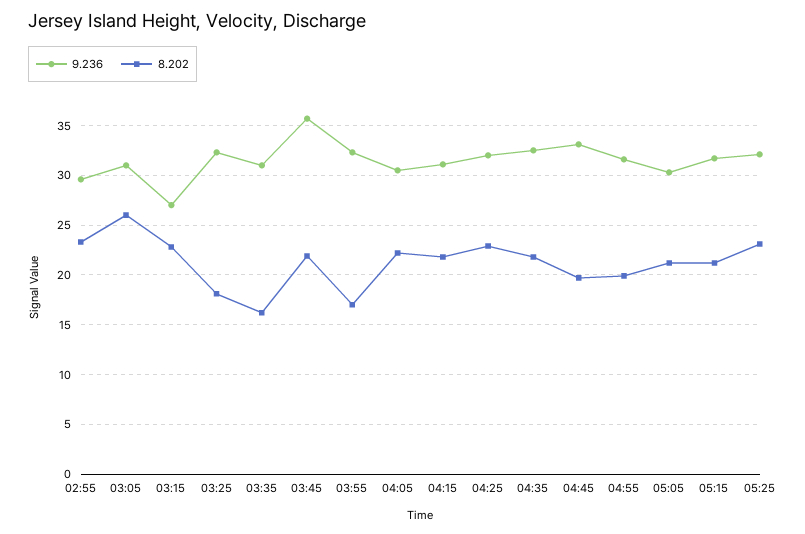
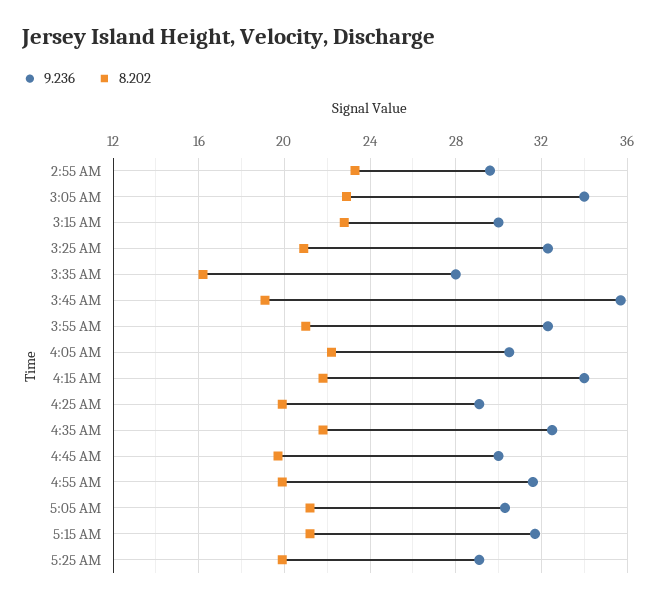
9.236, 03:05: 31 -> 34
8.202, 03:05: 26 -> 23
9.236, 03:15: 27 -> 30
8.202, 03:25: 18 -> 21
9.236, 03:35: 31 -> 28
8.202, 03:45: 22 -> 19
8.202, 03:55: 17 -> 21
9.236, 04:15: 31 -> 34
9.236, 04:25: 32 -> 29
8.202, 04:25: 23 -> 20
9.236, 04:45: 33 -> 30
9.236, 05:25: 32 -> 29
8.202, 05:25: 23 -> 20

